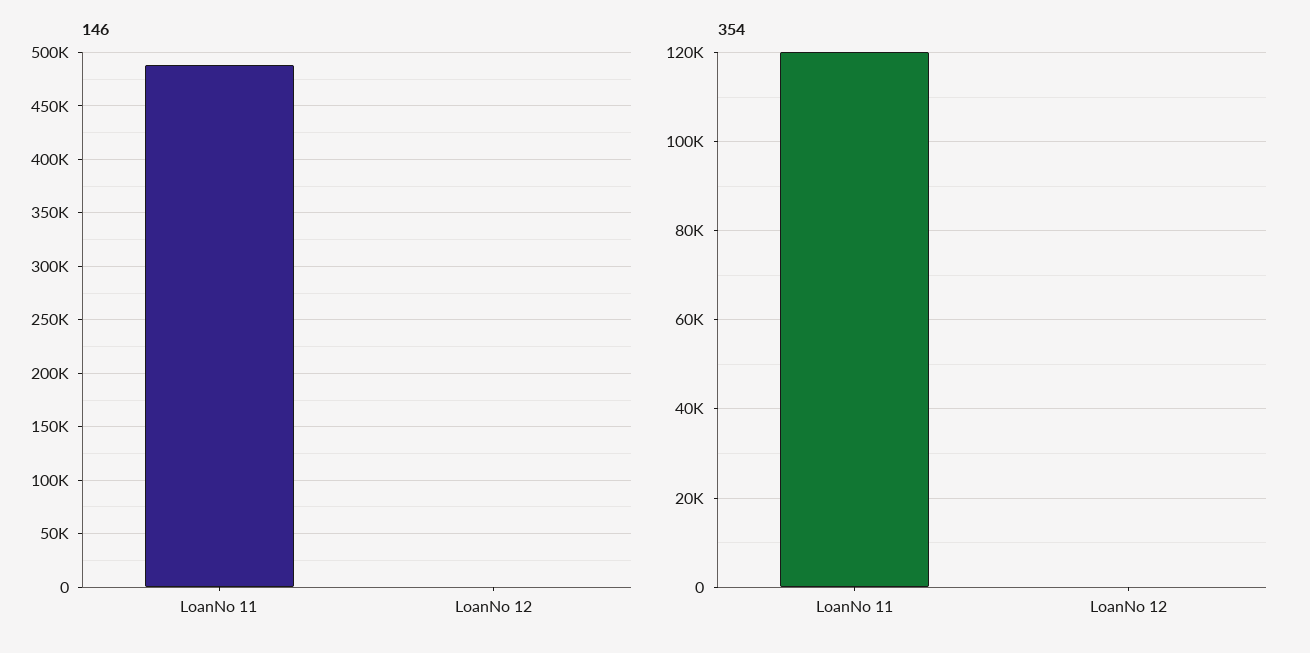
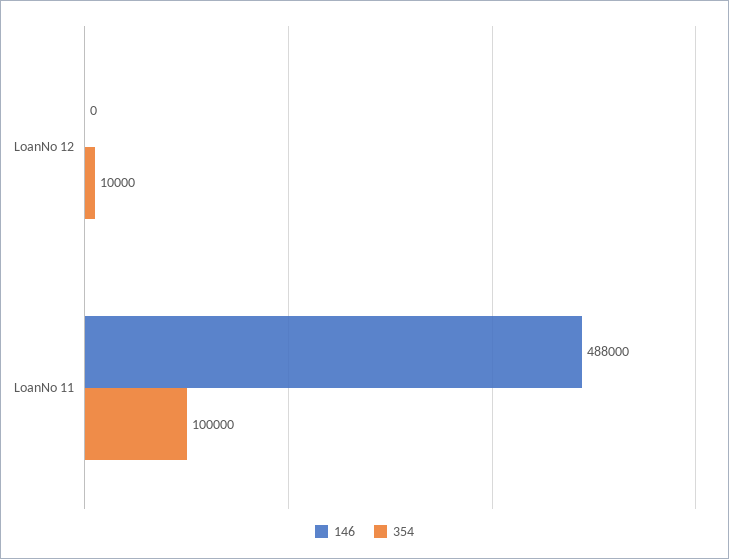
354, LoanNo 11: 120000 -> 100000
354, LoanNo 12: 0 -> 10000

